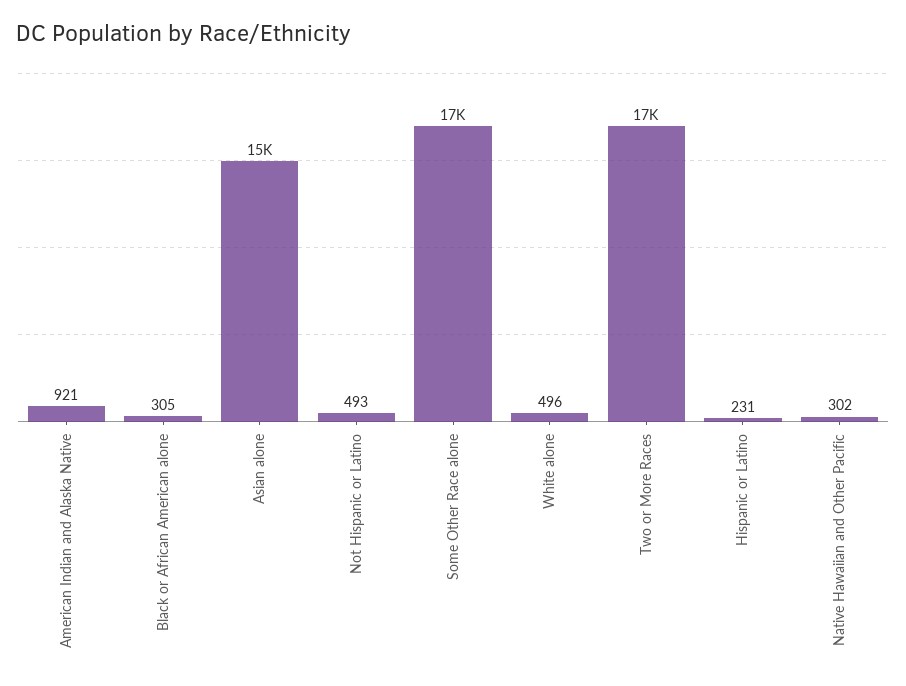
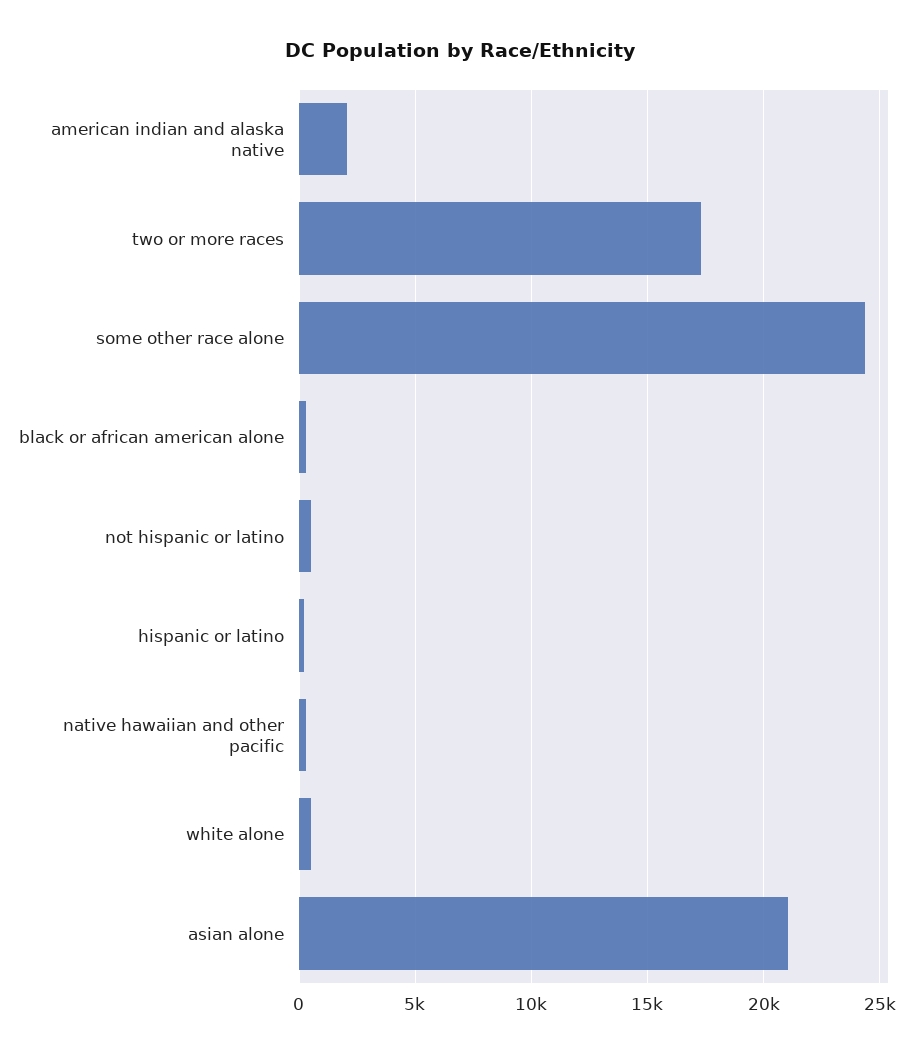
American Indian and Alaska Native: 921 -> 2000
Asian alone: 15000 -> 21000
Some Other Race alone: 17000 -> 24500

